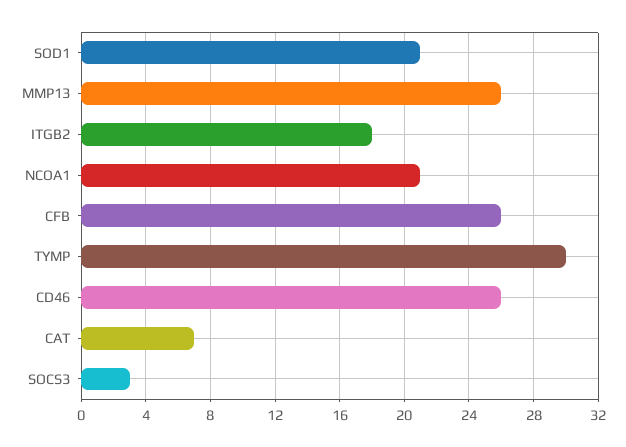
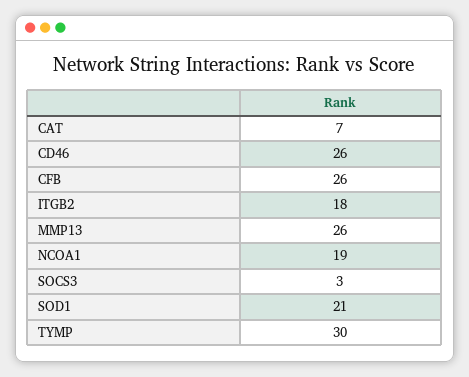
NCOA1: 21 -> 19

